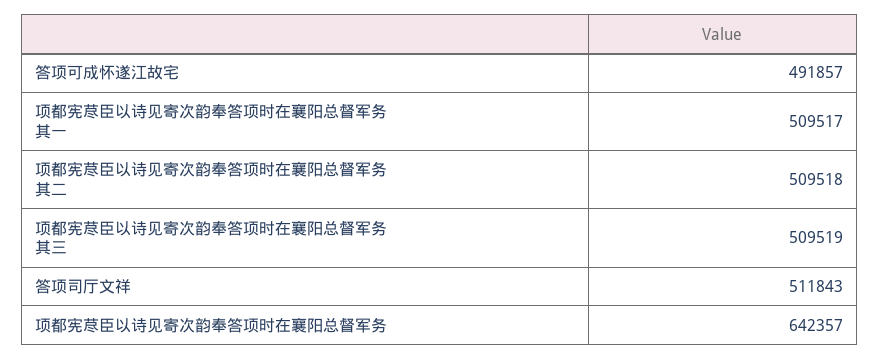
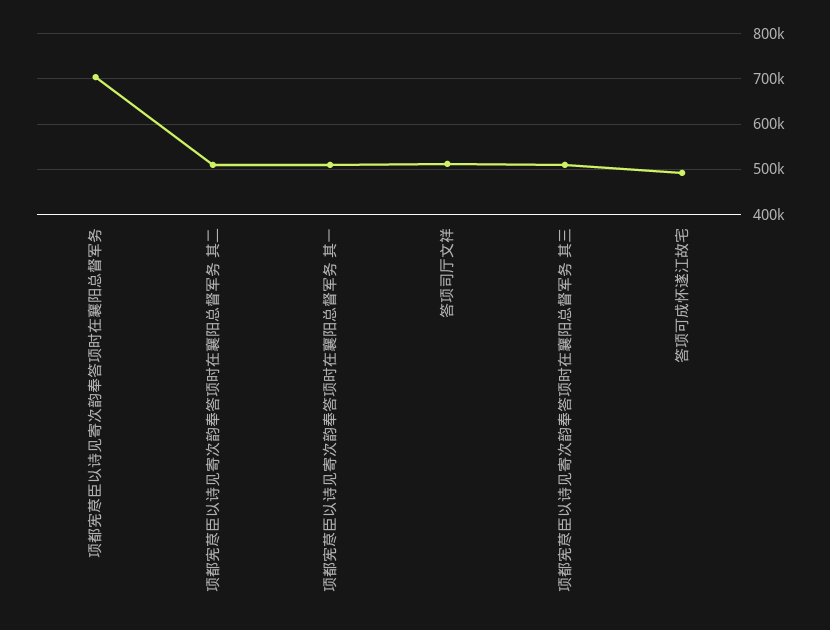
项都宪荩臣以诗见寄次韵奉答项时在襄阳总督军务: 642357 -> 700000

